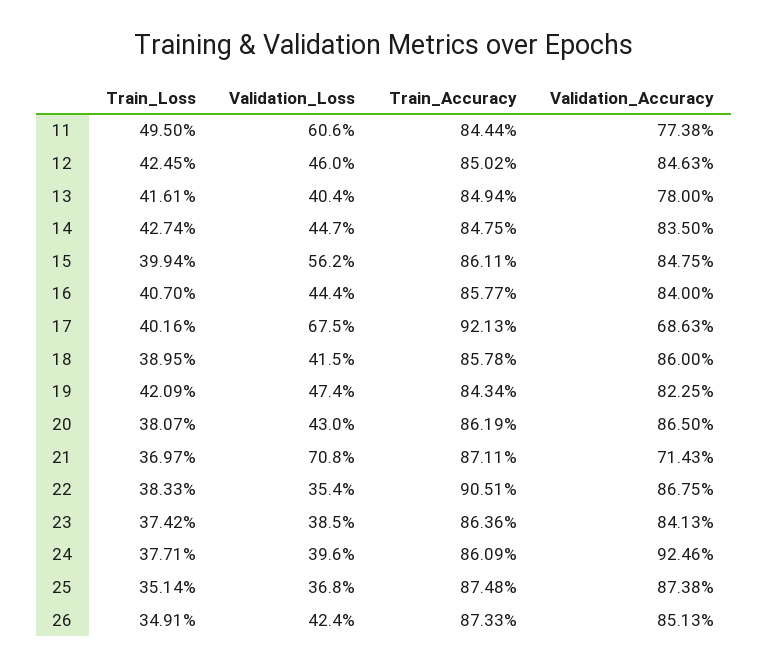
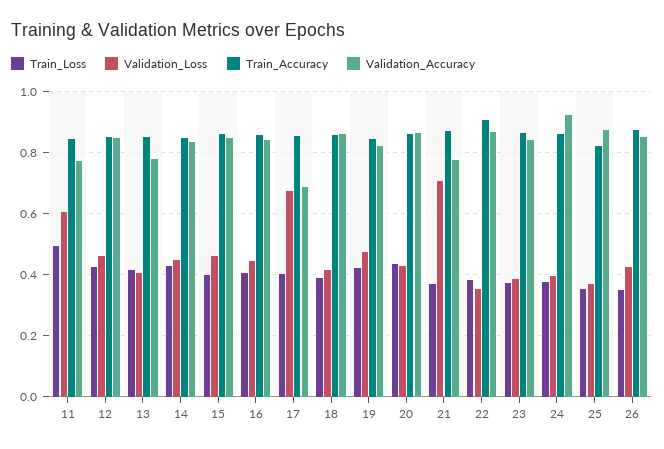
Validation_Loss, 15: 0.562 -> 0.46
Train_Accuracy, 17: 0.9213 -> 0.86
Train_Loss, 20: 0.3807 -> 0.44
Validation_Accuracy, 21: 0.7143 -> 0.78
Train_Accuracy, 25: 0.8748 -> 0.82

